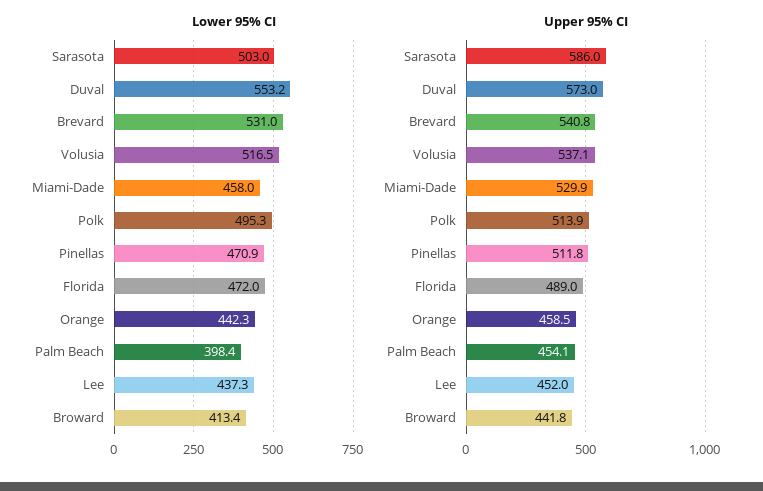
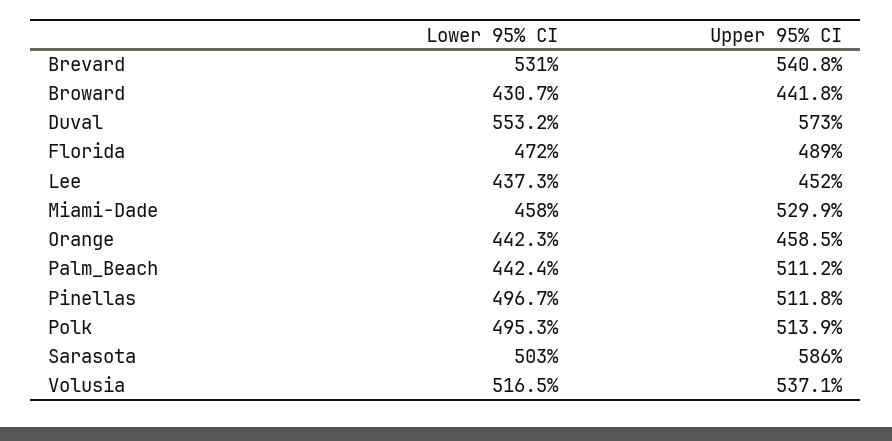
Lower 95% CI, Pinellas: 470.9 -> 496.7
Lower 95% CI, Palm Beach: 398.4 -> 442.4
Lower 95% CI, Broward: 413.4 -> 430.7
Upper 95% CI, Palm Beach: 454.1 -> 511.2

